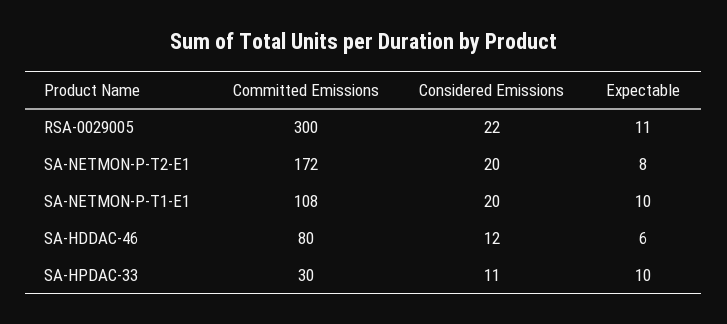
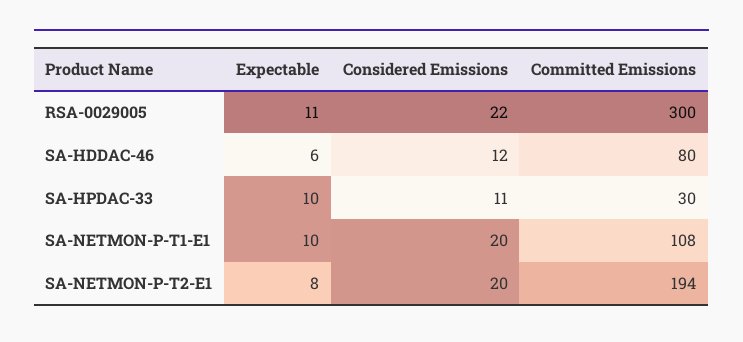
Committed Emissions, SA-NETMON-P-T2-E1: 172 -> 194

